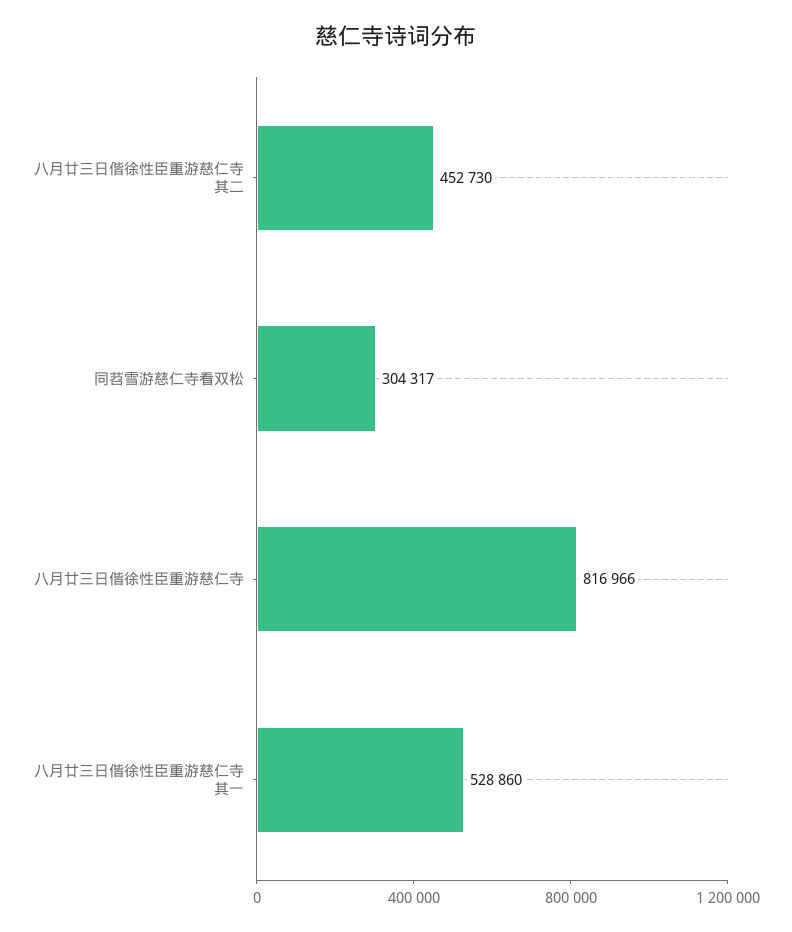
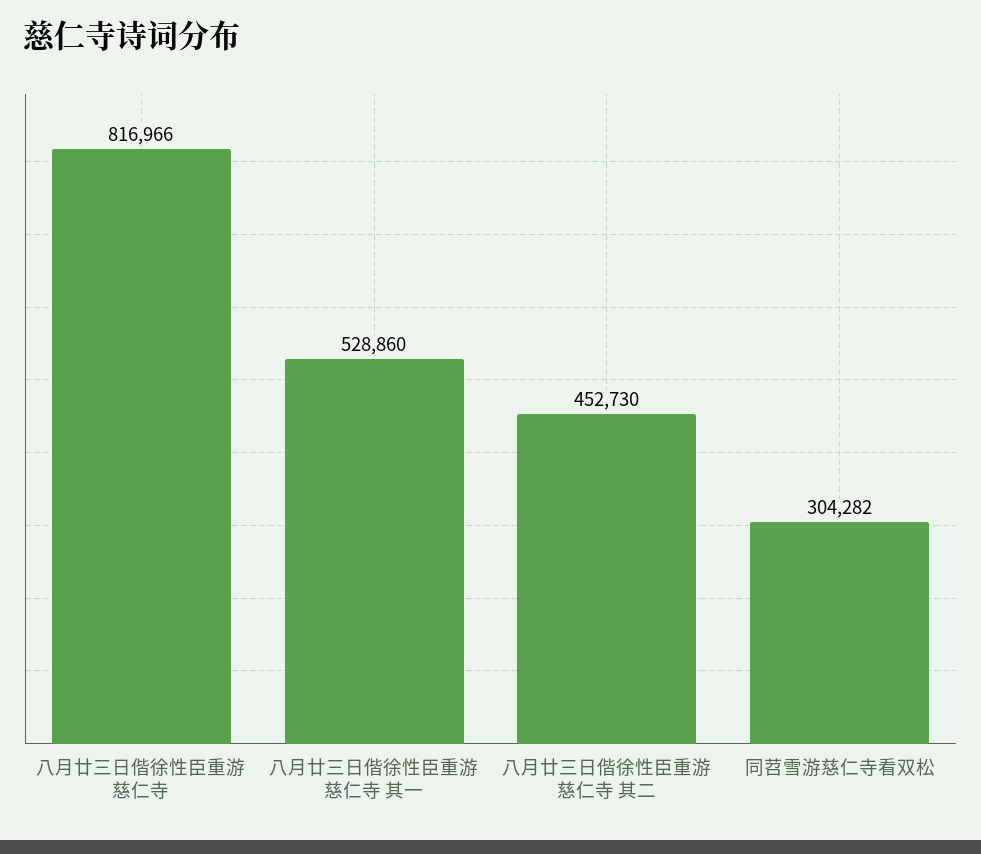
同苕雪游慈仁寺看双松: 304317 -> 304282

